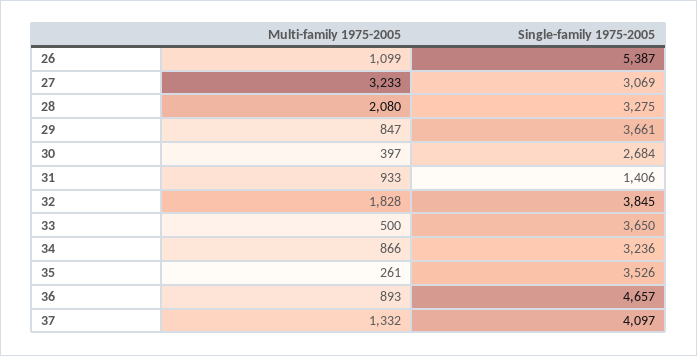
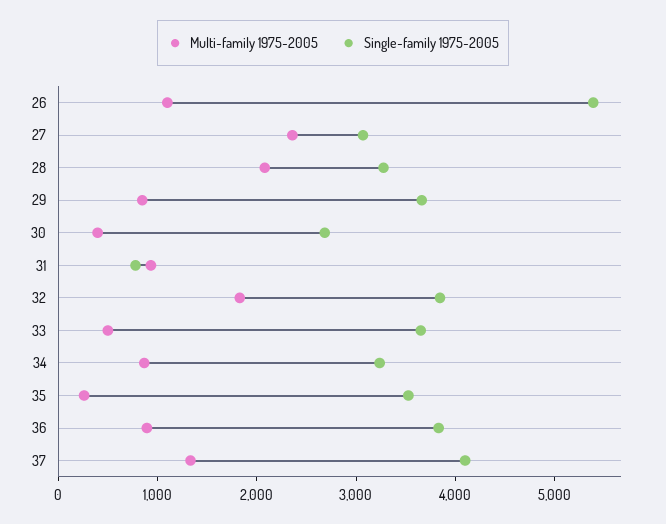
Multi-family 1975-2005, 27: 3233 -> 2400
Single-family 1975-2005, 31: 1406 -> 800
Single-family 1975-2005, 36: 4657 -> 3800

